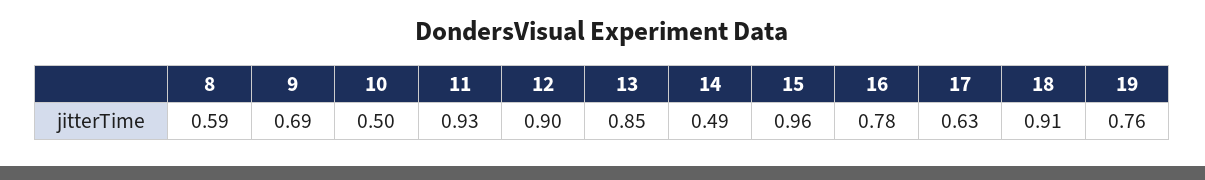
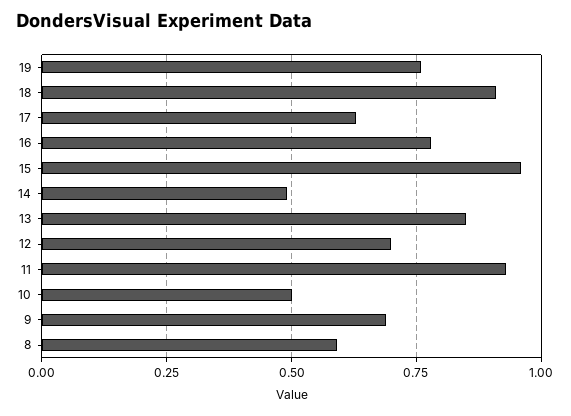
12: 0.9 -> 0.7

